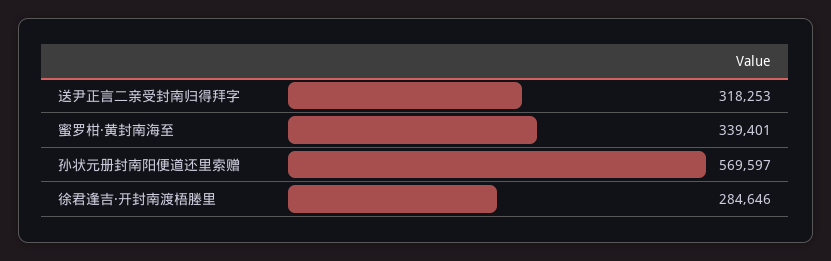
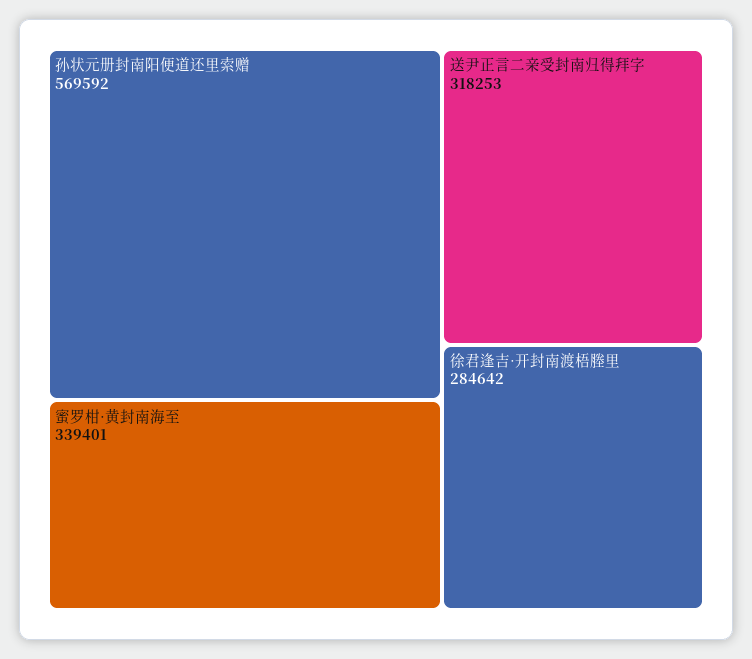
孙状元册封南阳便道还里索赠: 569597 -> 569592
徐君逢吉·开封南渡梧塍里: 284646 -> 284642

